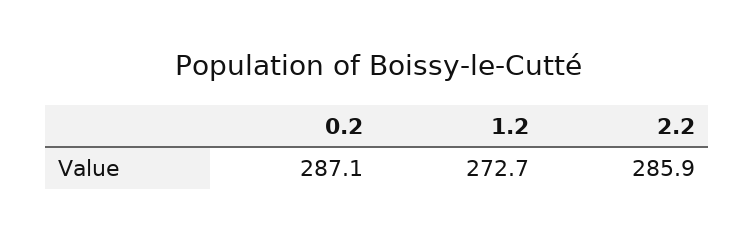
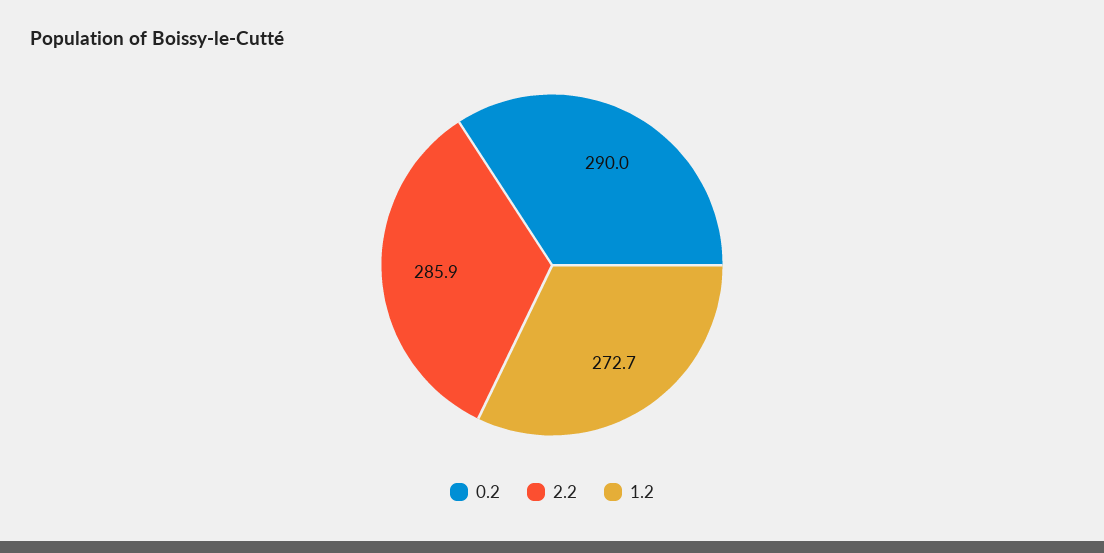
0.2: 287.1 -> 290

